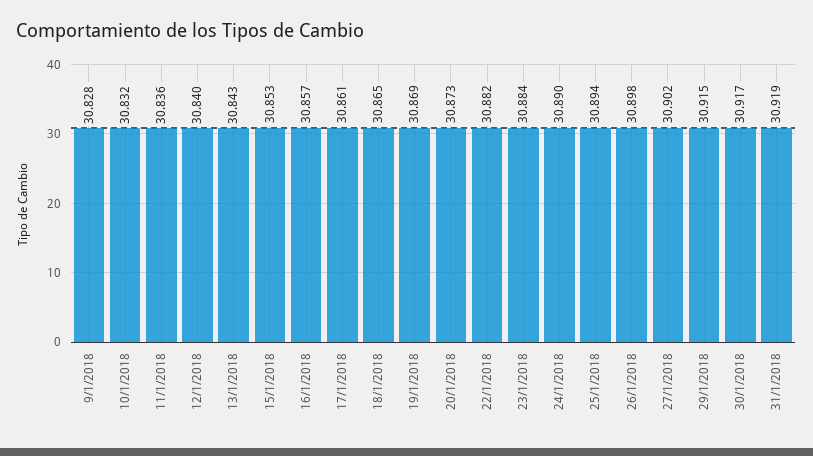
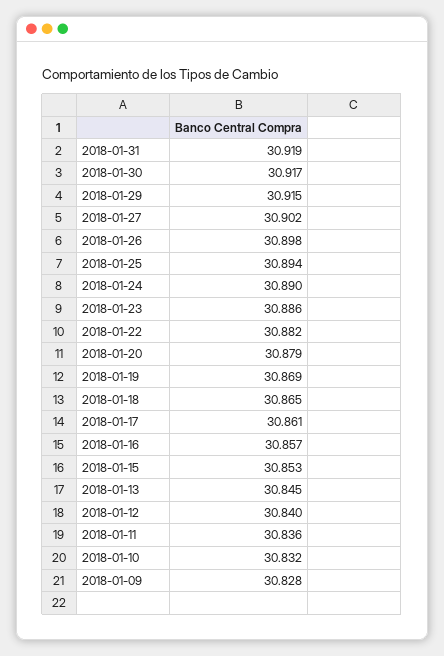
13/1/2018: 30.843 -> 30.845
20/1/2018: 30.873 -> 30.879
23/1/2018: 30.884 -> 30.886

